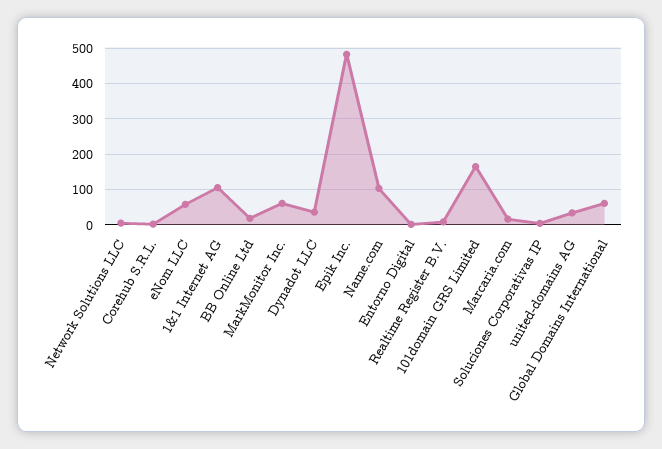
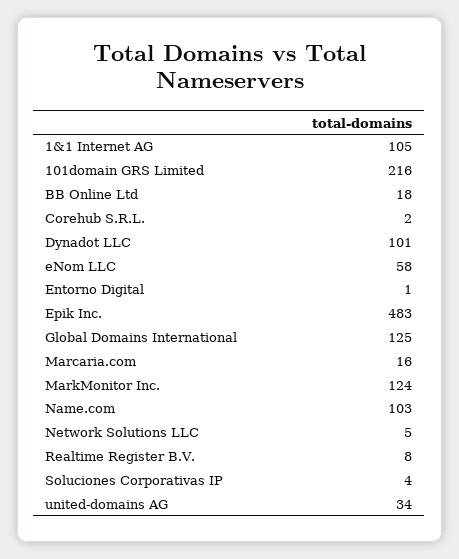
MarkMonitor Inc.: 60 -> 124
Dynadot LLC: 40 -> 101
101domain GRS Limited: 160 -> 216
Global Domains International: 60 -> 125

